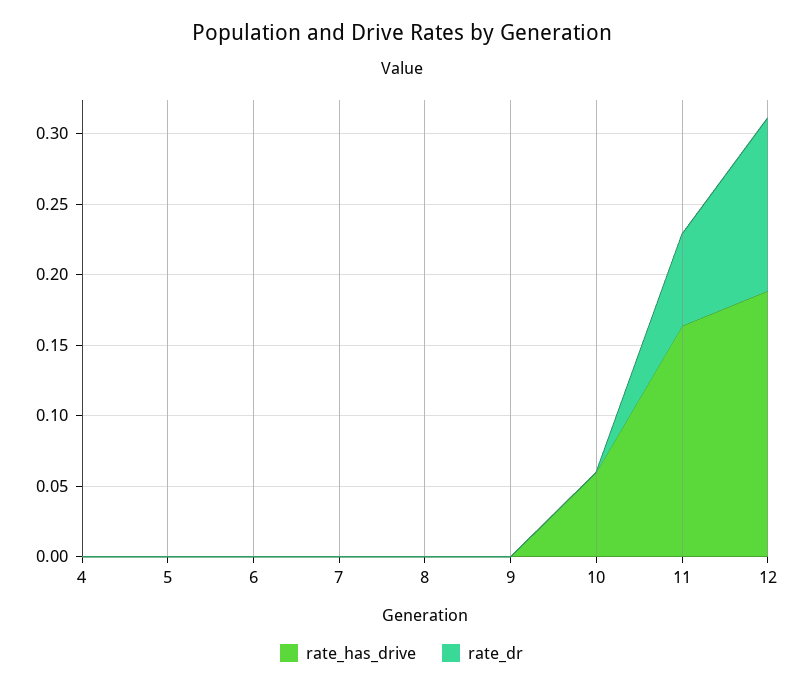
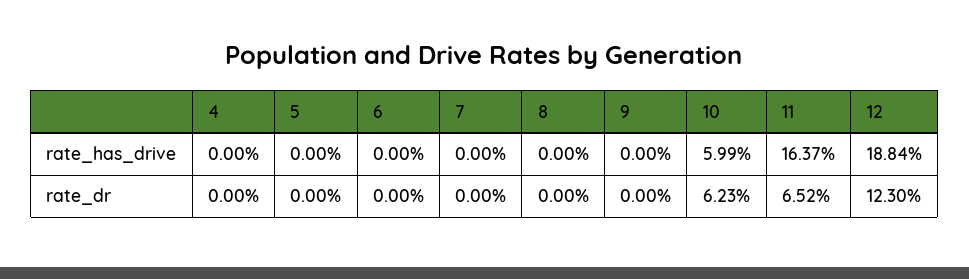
rate_dr, 10: 0 -> 0.0623

